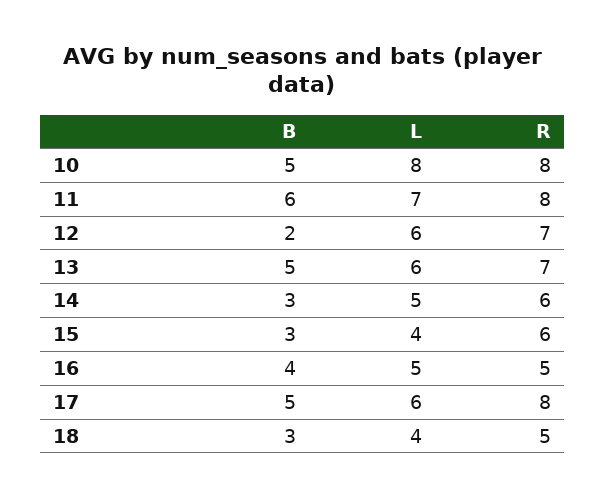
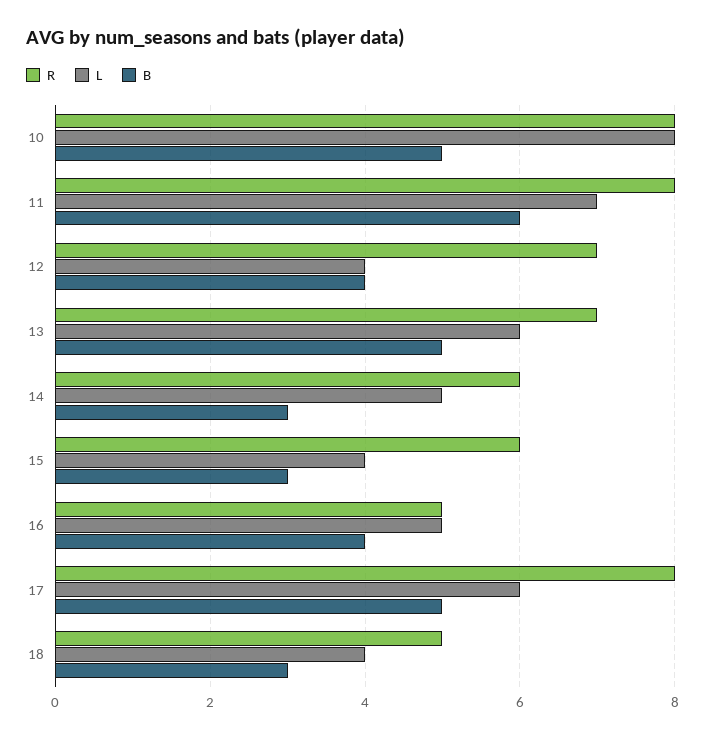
B, 12: 2 -> 4
L, 12: 6 -> 4

